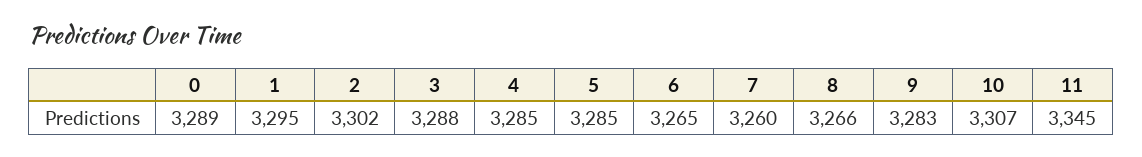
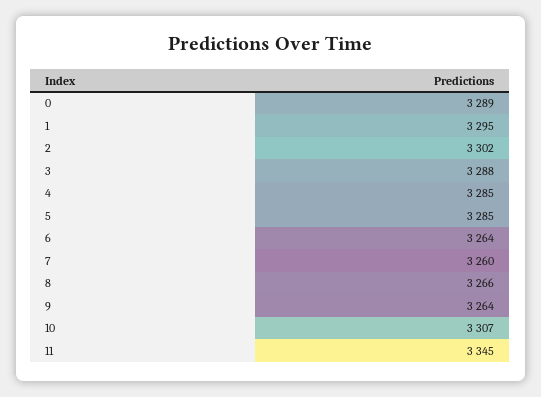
6: 3265 -> 3264
9: 3283 -> 3264

